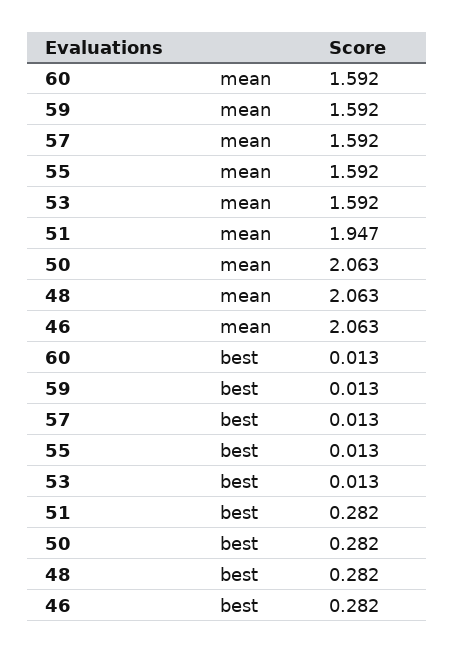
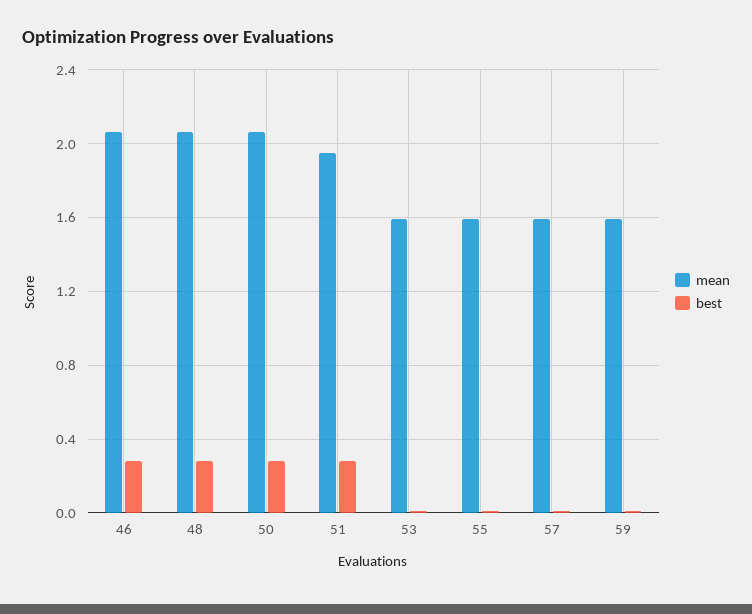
mean, 60: 1.592 -> none
best, 60: 0.013 -> none

